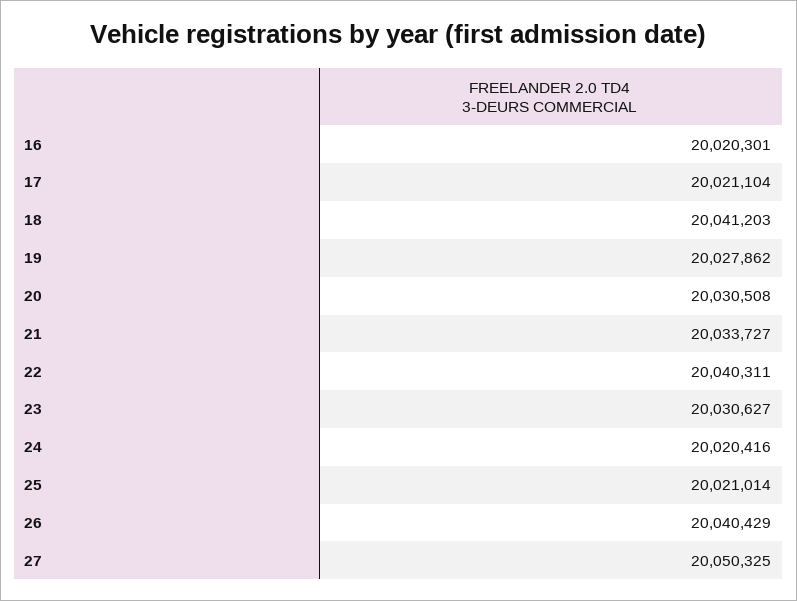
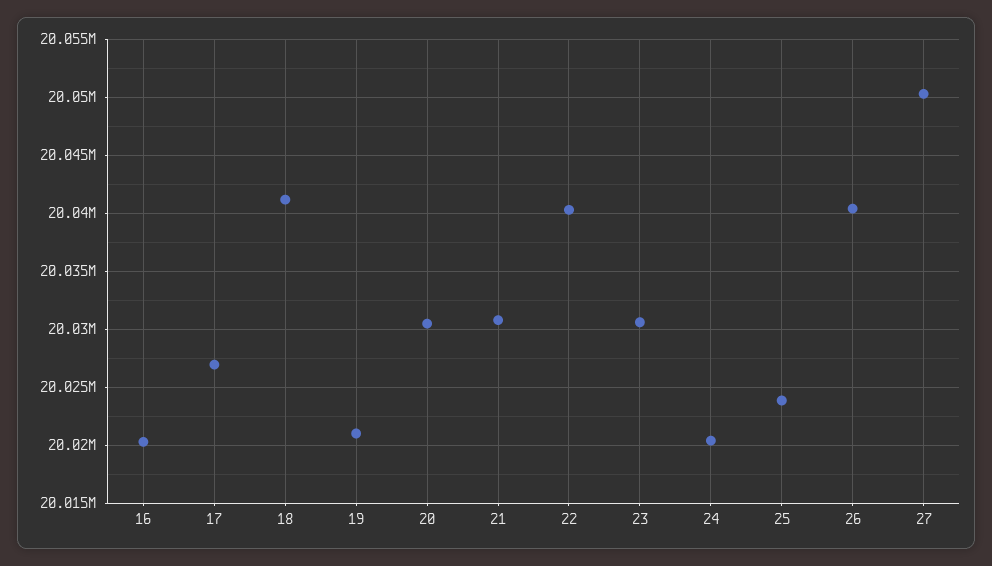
17: 20021104 -> 20027000
19: 20027862 -> 20021000
21: 20033727 -> 20031000
25: 20021014 -> 20024000

